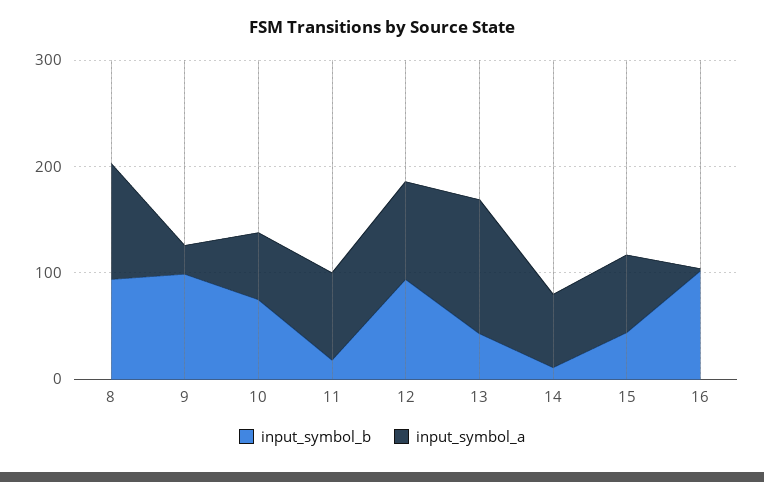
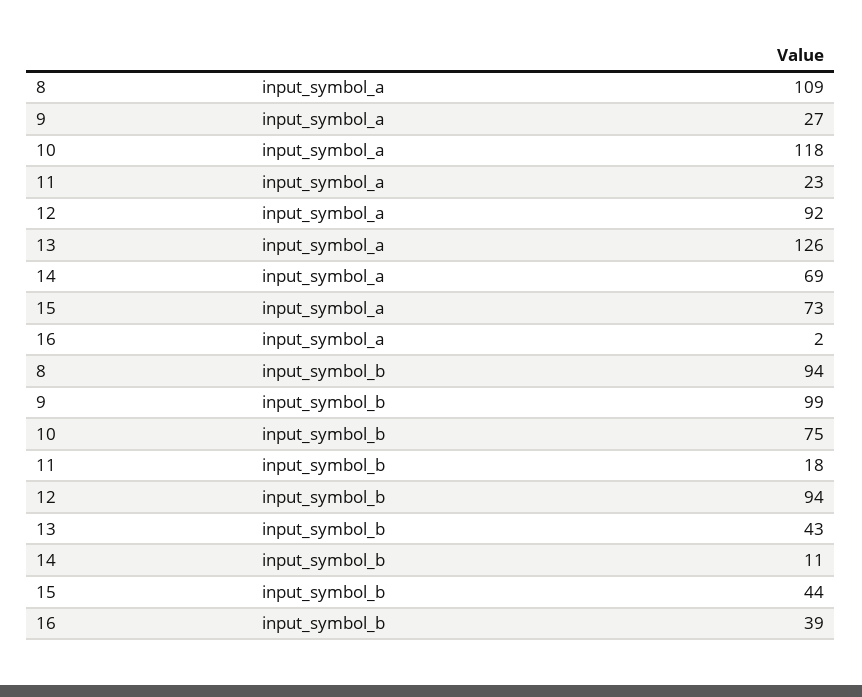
input_symbol_a, 10: 60 -> 118
input_symbol_a, 11: 80 -> 23
input_symbol_b, 16: 100 -> 39

